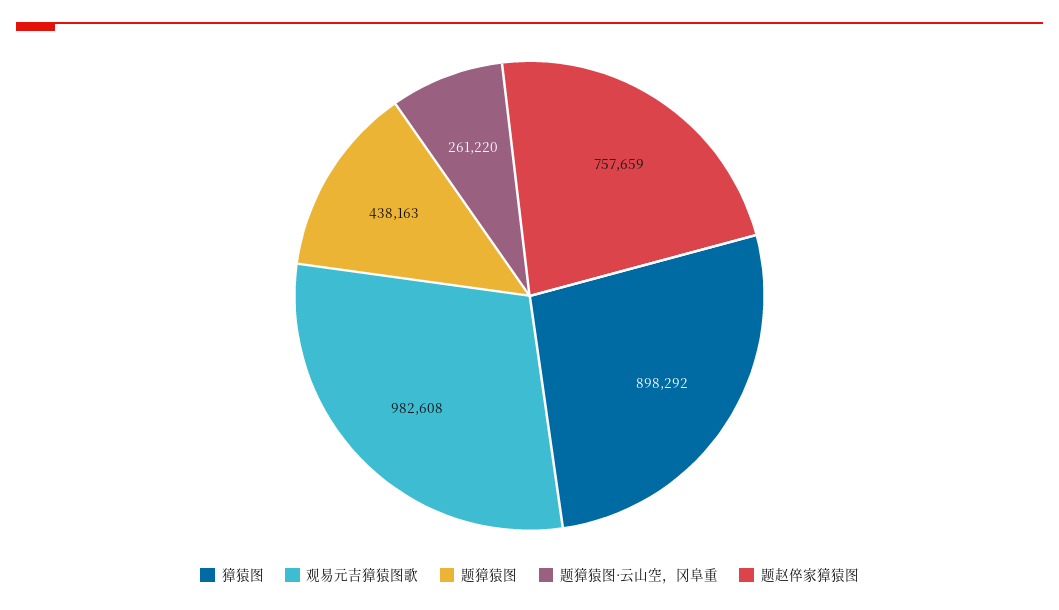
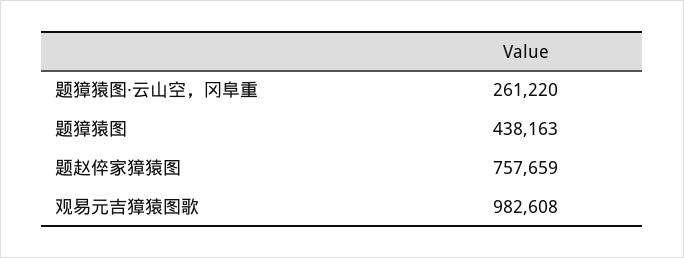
獐猿图: 898292 -> none

